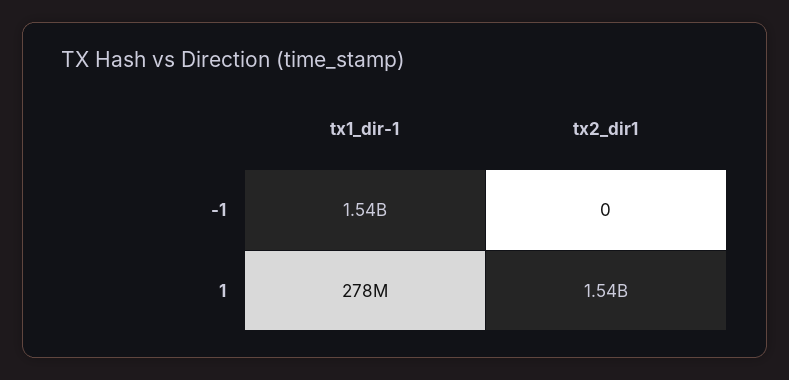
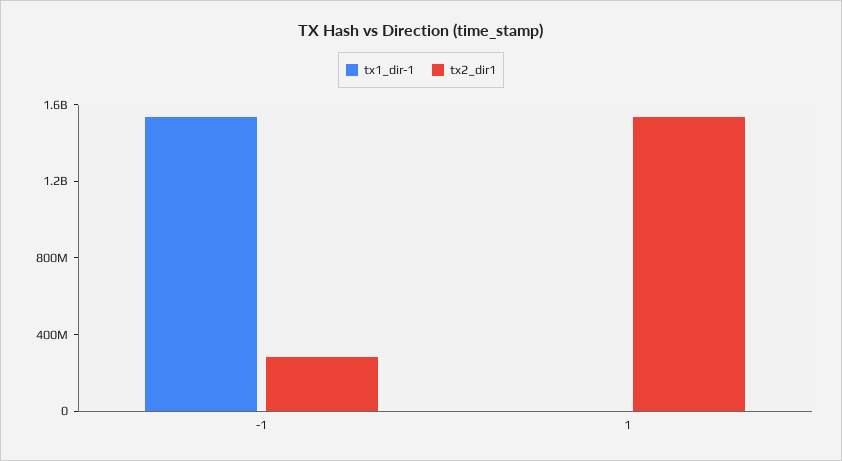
tx2_dir1, -1: 0 -> 300000000
tx1_dir-1, 1: 278000000 -> 0

